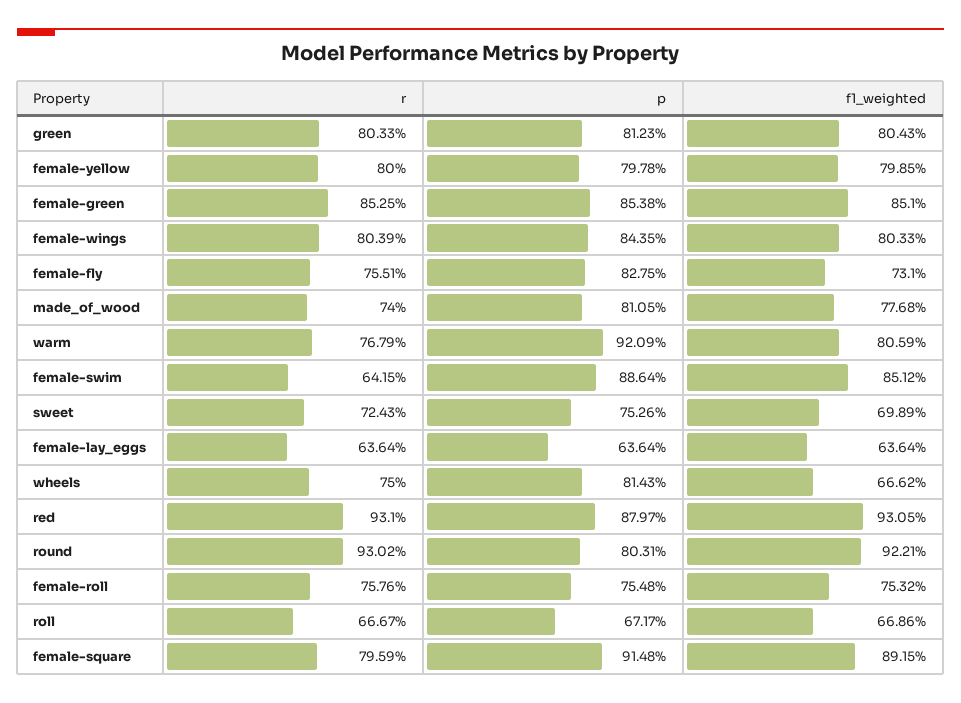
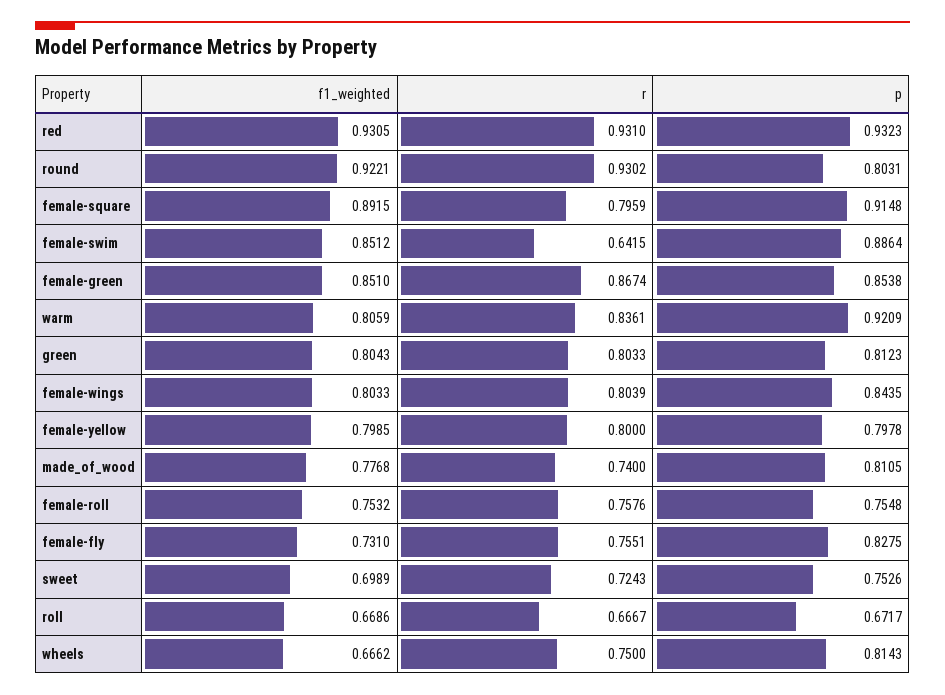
r, female-green: 0.8525 -> 0.8674
r, warm: 0.7679 -> 0.8361
r, female-lay_eggs: 0.6364 -> none
p, female-lay_eggs: 0.6364 -> none
f1_weighted, female-lay_eggs: 0.6364 -> none
p, red: 0.8797 -> 0.9323

